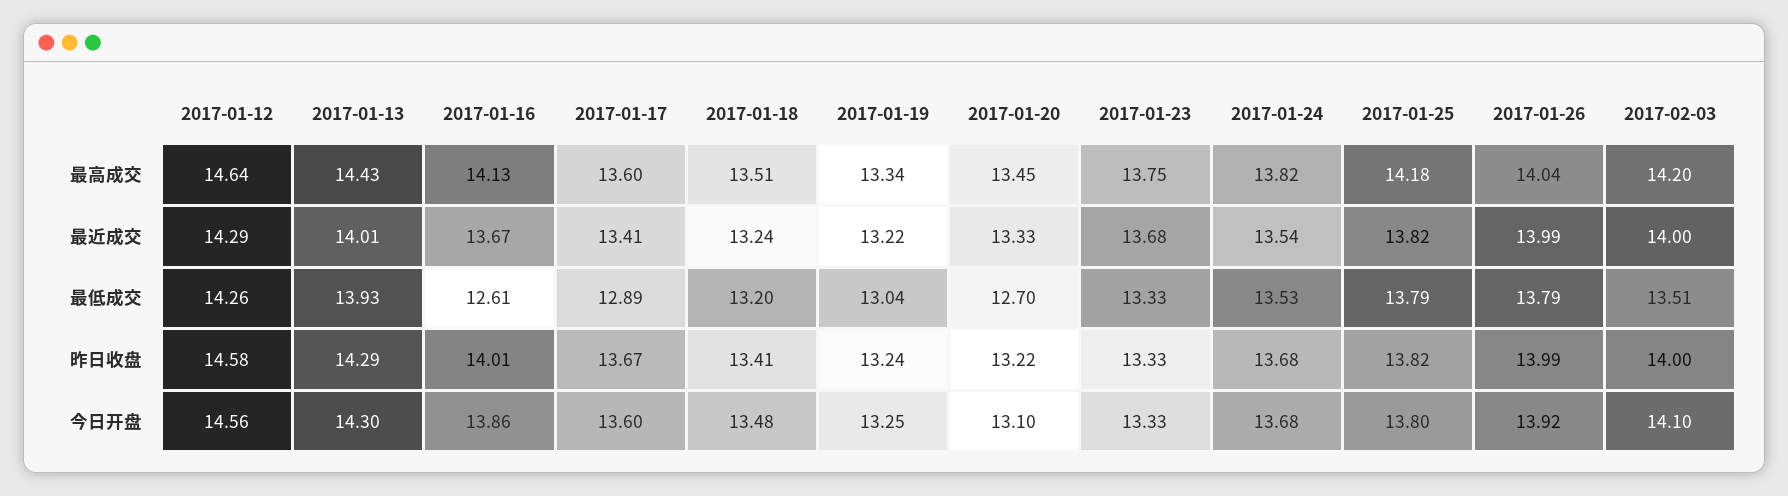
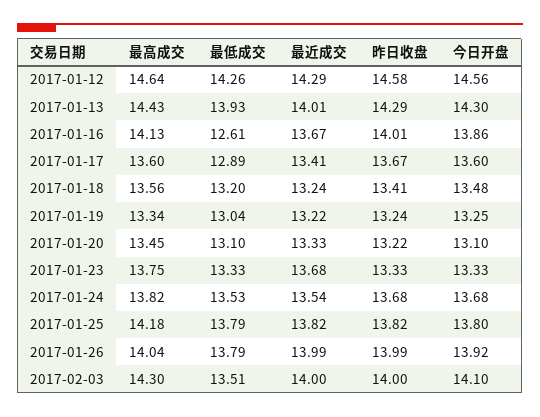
2017-01-18, 最高成交: 13.51 -> 13.56
2017-02-03, 最高成交: 14.2 -> 14.3
2017-01-20, 最低成交: 12.7 -> 13.1

